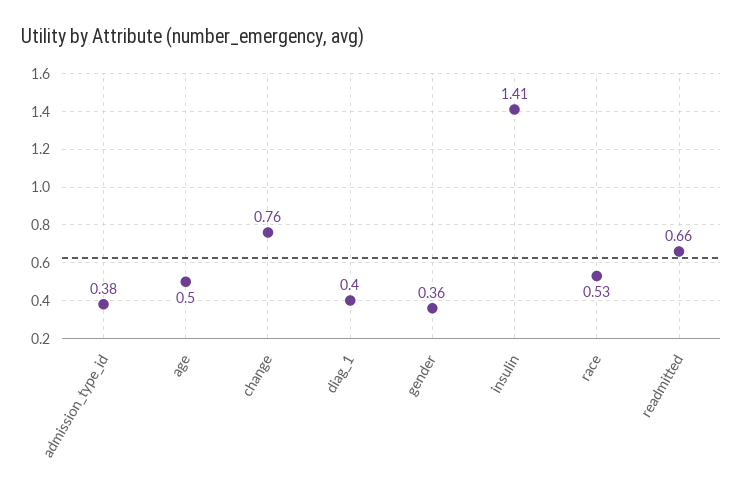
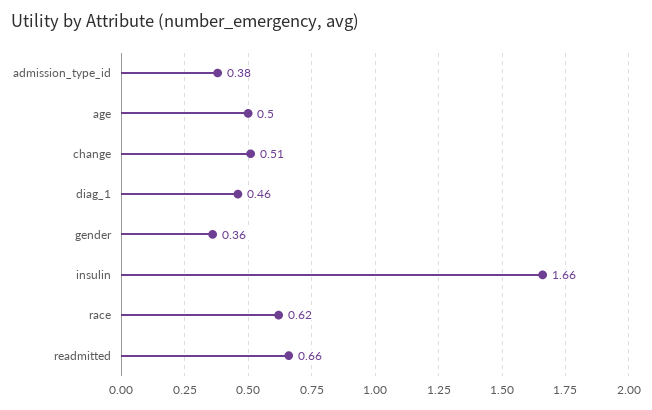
change: 0.76 -> 0.51
diag_1: 0.4 -> 0.46
insulin: 1.41 -> 1.66
race: 0.53 -> 0.62

